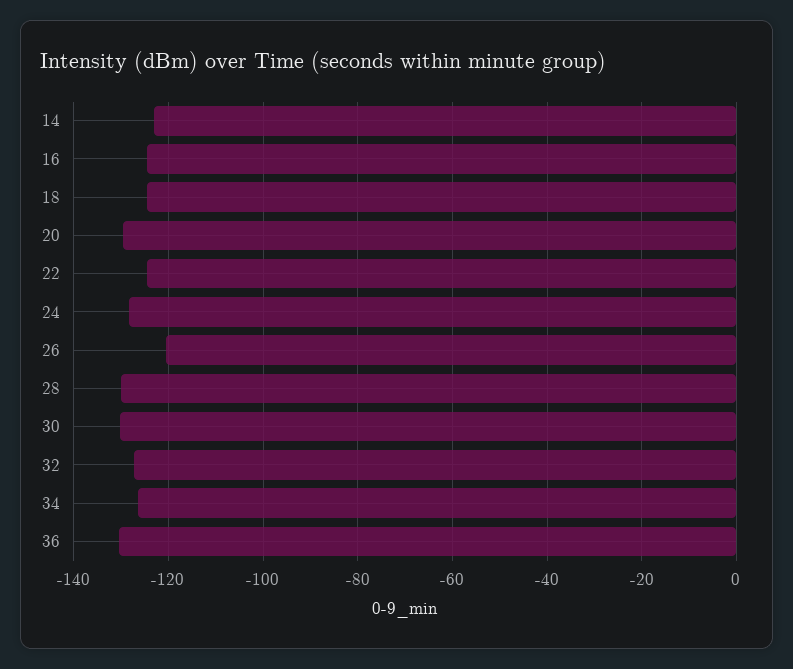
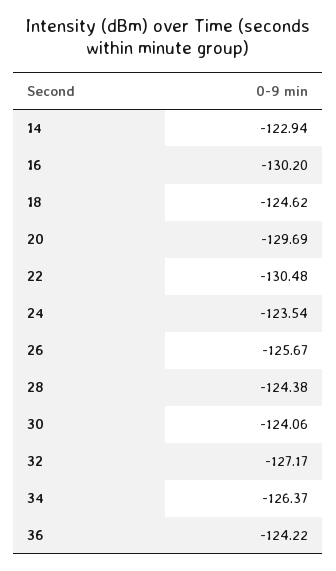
16: -124 -> -130.2
22: -124 -> -130.48
24: -128 -> -123.54
26: -120 -> -125.67
28: -130 -> -124.38
30: -130 -> -124.06
36: -130 -> -124.22

